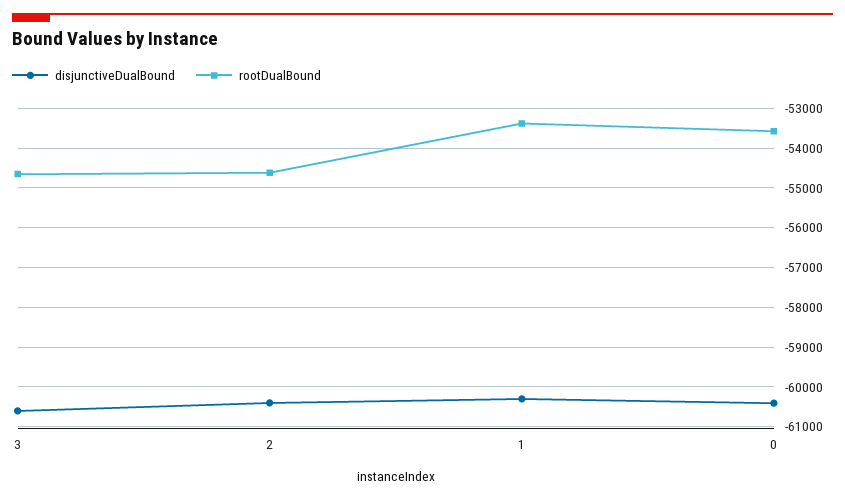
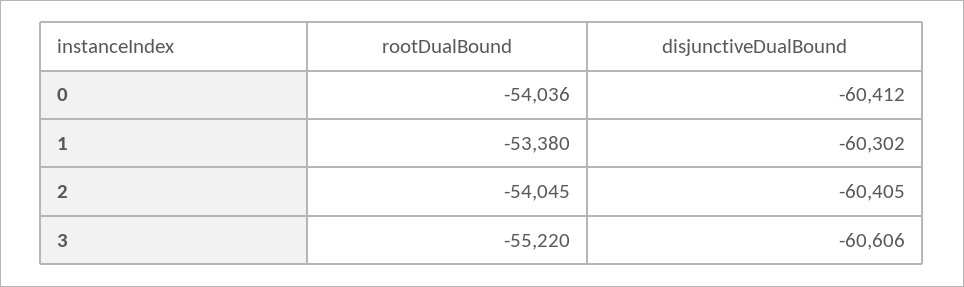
rootDualBound, 3: -54600 -> -55220
rootDualBound, 2: -54600 -> -54045
rootDualBound, 0: -53600 -> -54036

